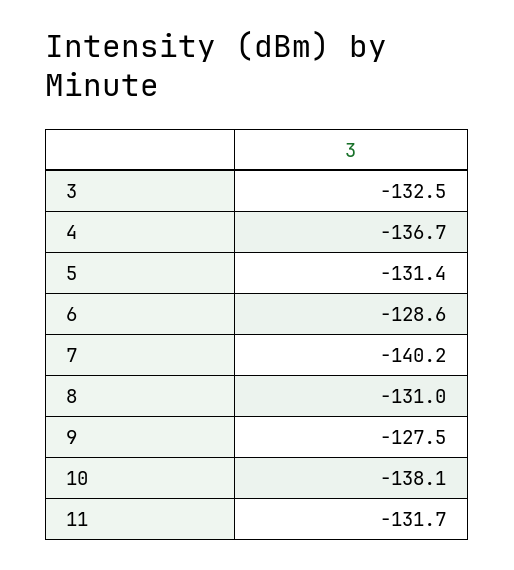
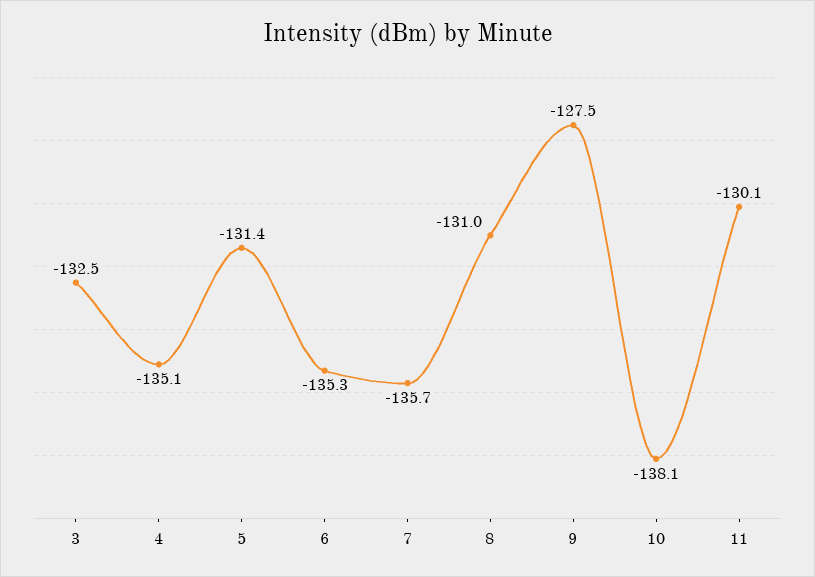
4: -136.7 -> -135.1
6: -128.6 -> -135.3
7: -140.2 -> -135.7
11: -131.7 -> -130.1

